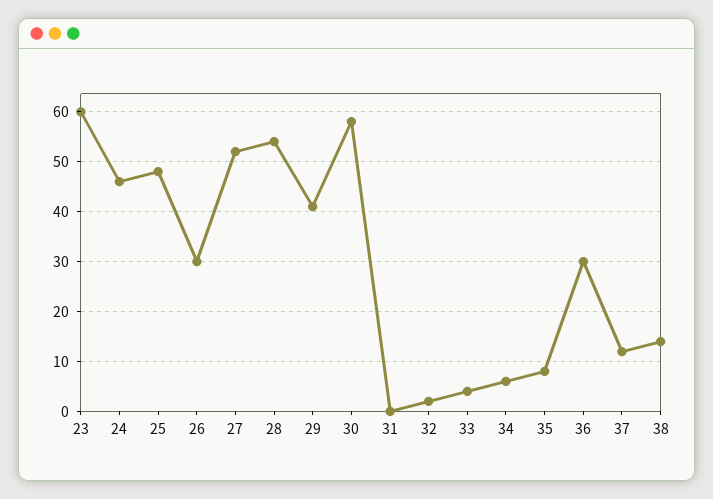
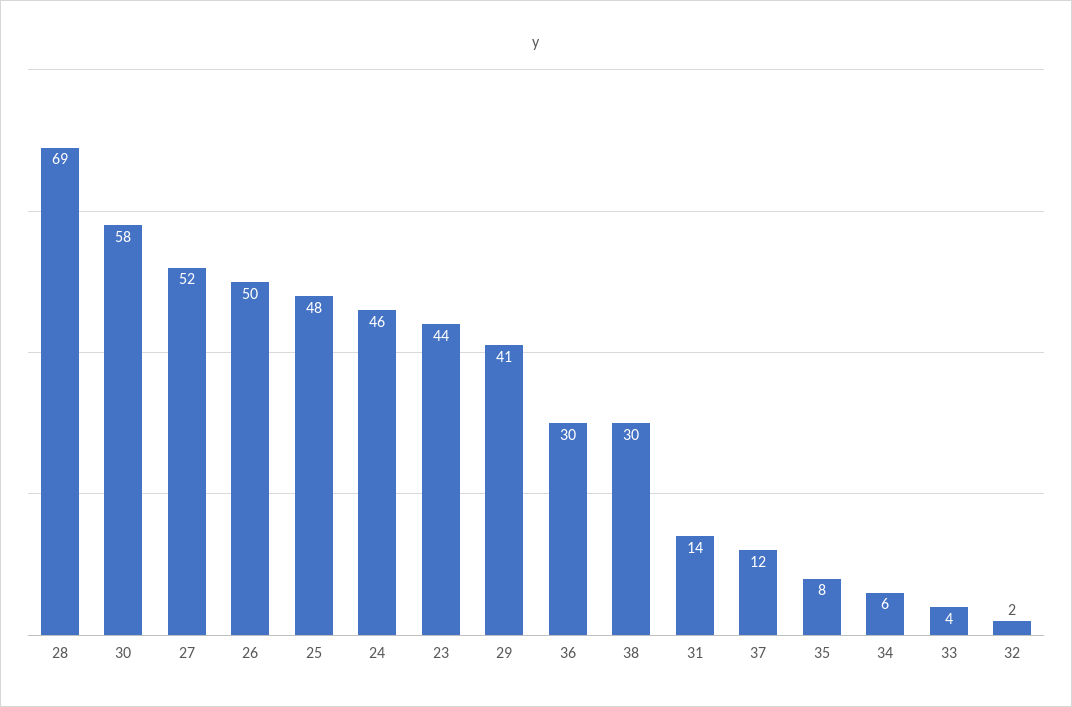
23: 60 -> 44
26: 30 -> 50
28: 55 -> 69
31: 0 -> 14
38: 15 -> 30

